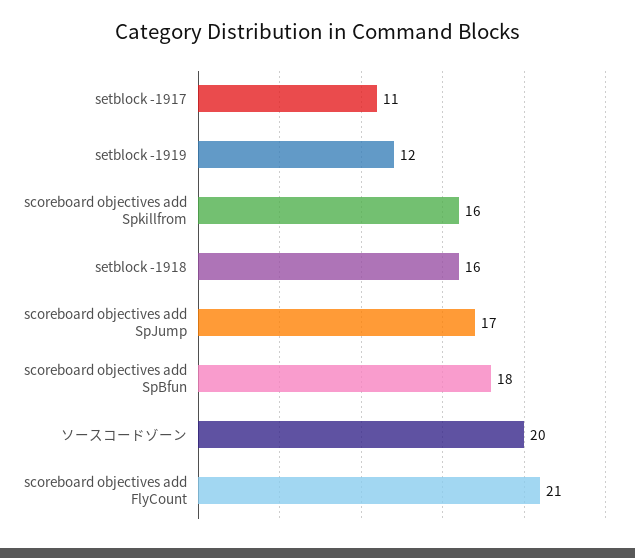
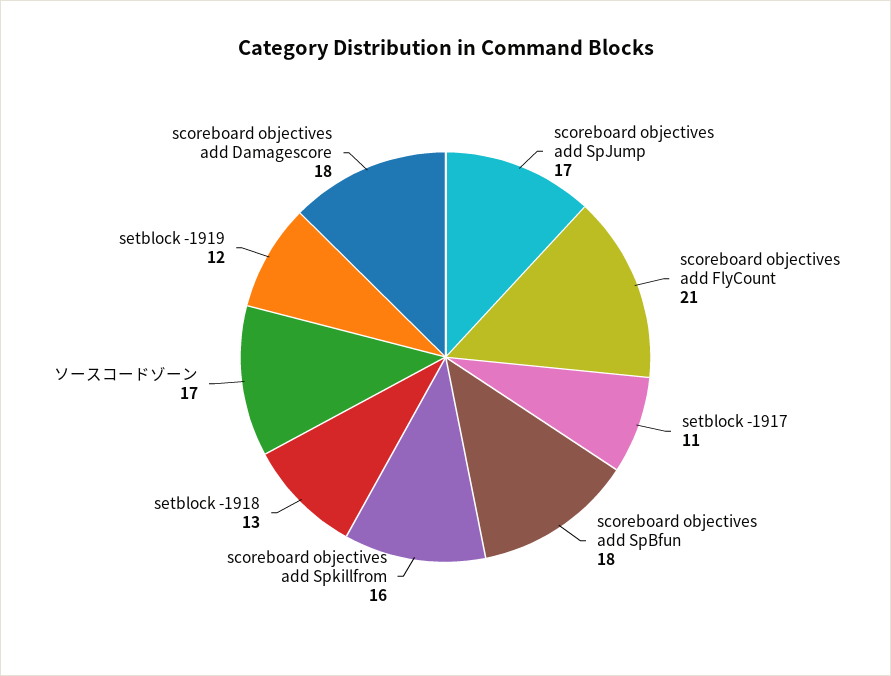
setblock -1918: 16 -> 13
ソースコードゾーン: 20 -> 17
scoreboard objectives add Damagescore: none -> 18

